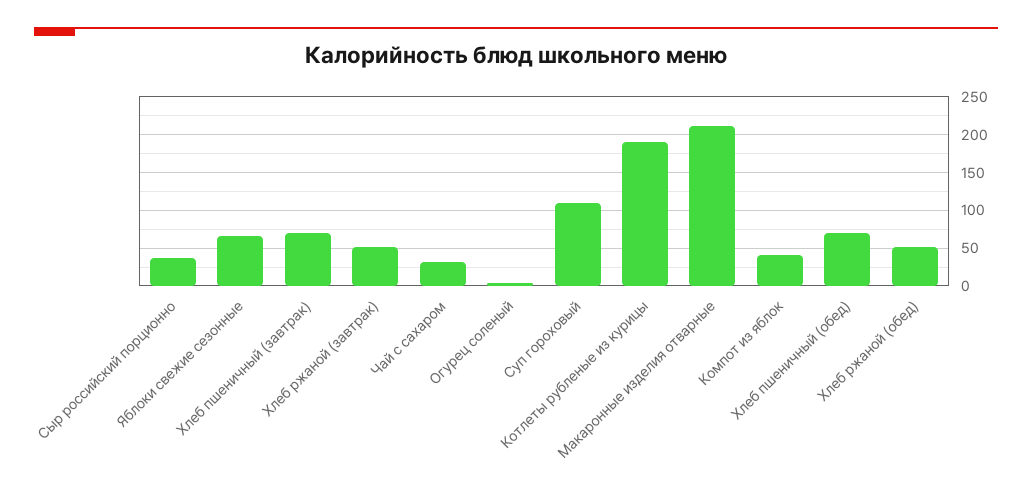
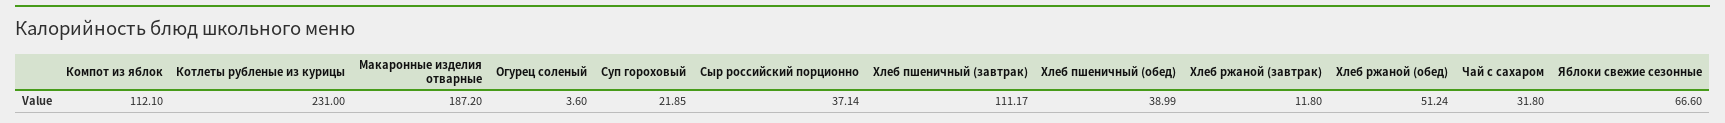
Хлеб пшеничный (завтрак): 70 -> 111.17
Хлеб ржаной (завтрак): 50 -> 11.8
Суп гороховый: 110 -> 21.85
Котлеты рубленые из курицы: 190 -> 231
Макаронные изделия отварные: 210 -> 187.2
Компот из яблок: 40 -> 112.1
Хлеб пшеничный (обед): 70 -> 38.99

